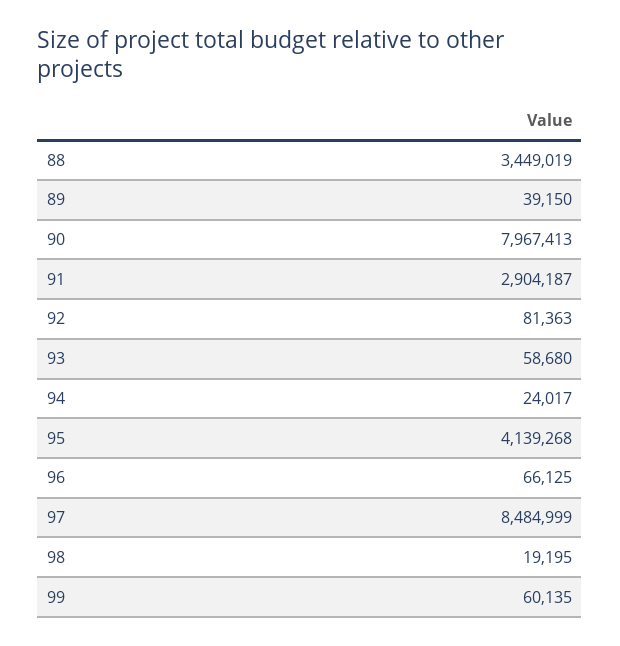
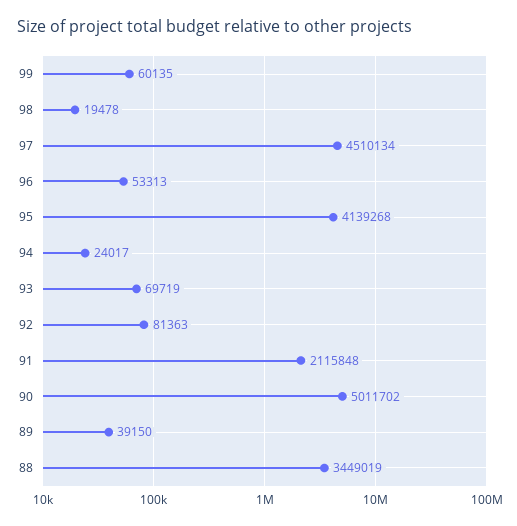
90: 7967413 -> 5011702
91: 2904187 -> 2115848
93: 58680 -> 69719
96: 66125 -> 53313
97: 8484999 -> 4510134
98: 19195 -> 19478

